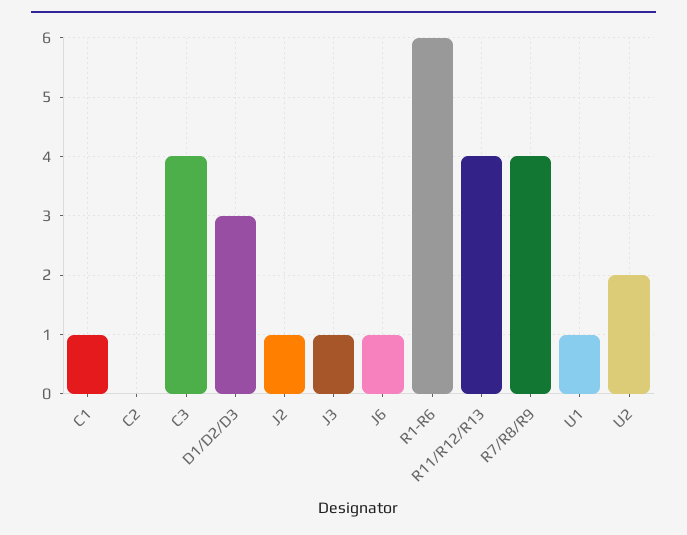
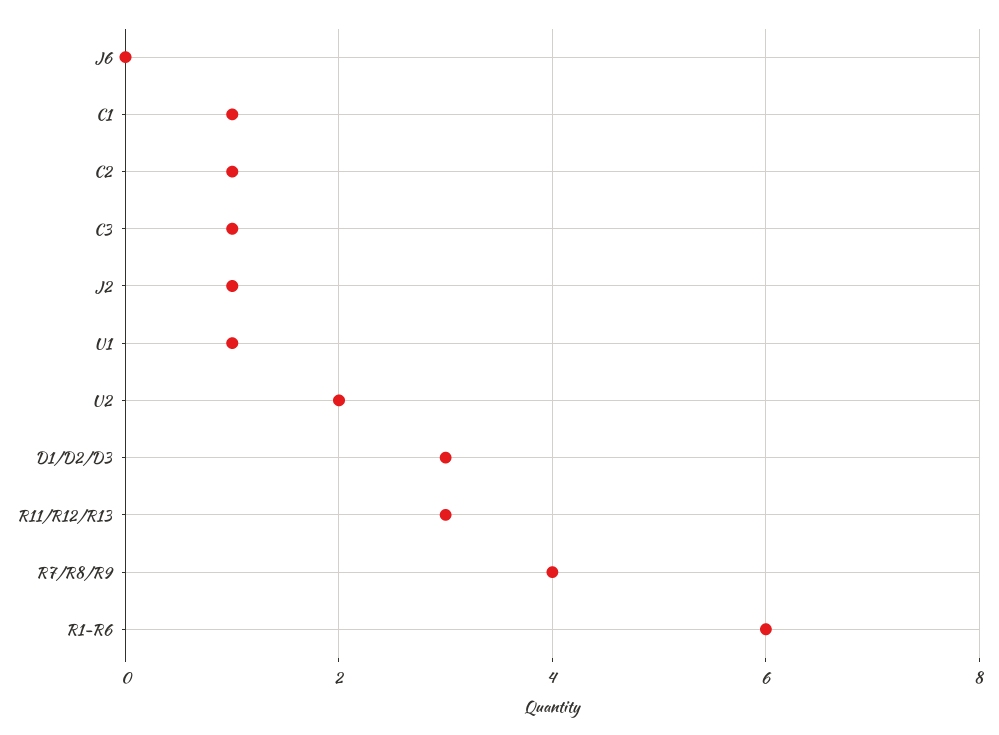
C2: 0 -> 1
C3: 4 -> 1
J3: 1 -> none
J6: 1 -> 0
R11/R12/R13: 4 -> 3

